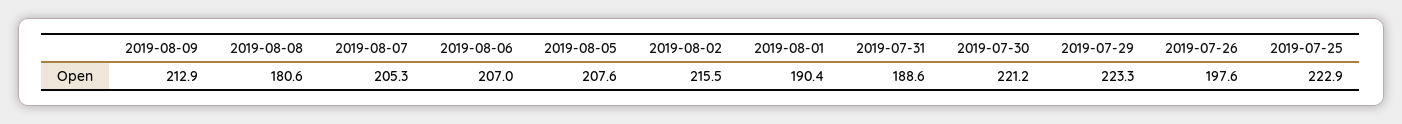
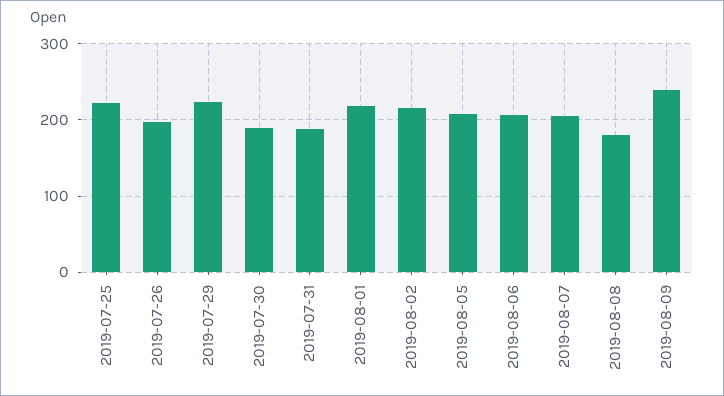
2019-08-09: 212.9 -> 240
2019-08-01: 190.4 -> 220
2019-07-30: 221.2 -> 190

